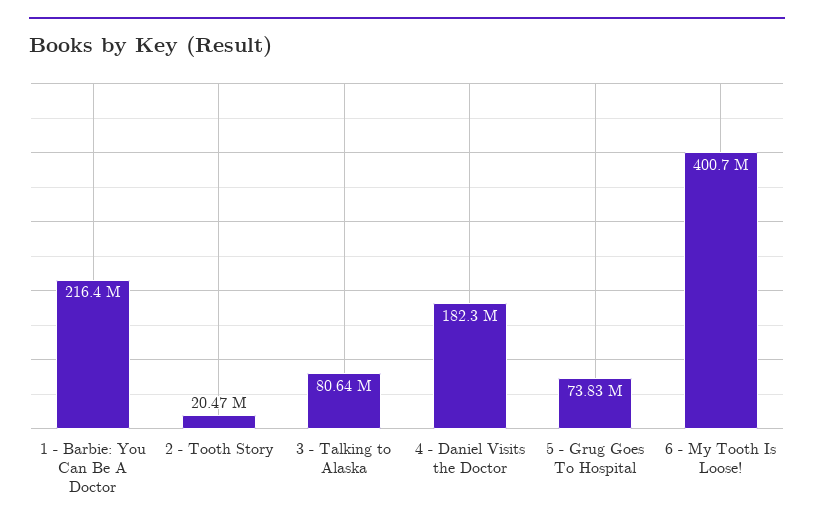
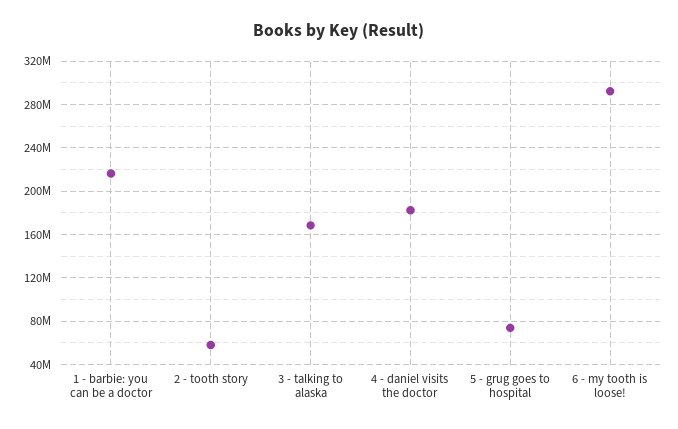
2 - Tooth Story: 20470000 -> 60000000
3 - Talking to Alaska: 80640000 -> 170000000
6 - My Tooth Is Loose!: 400700000 -> 290000000

